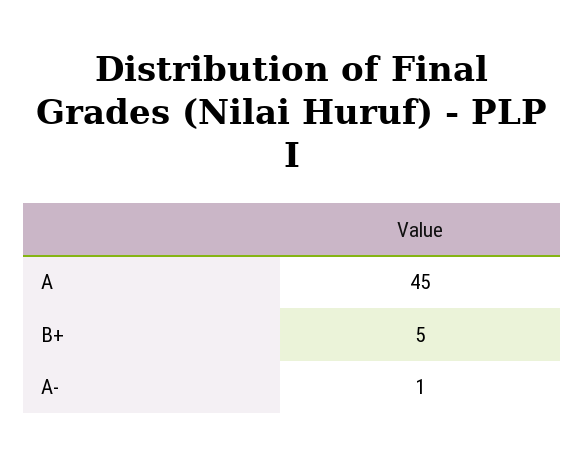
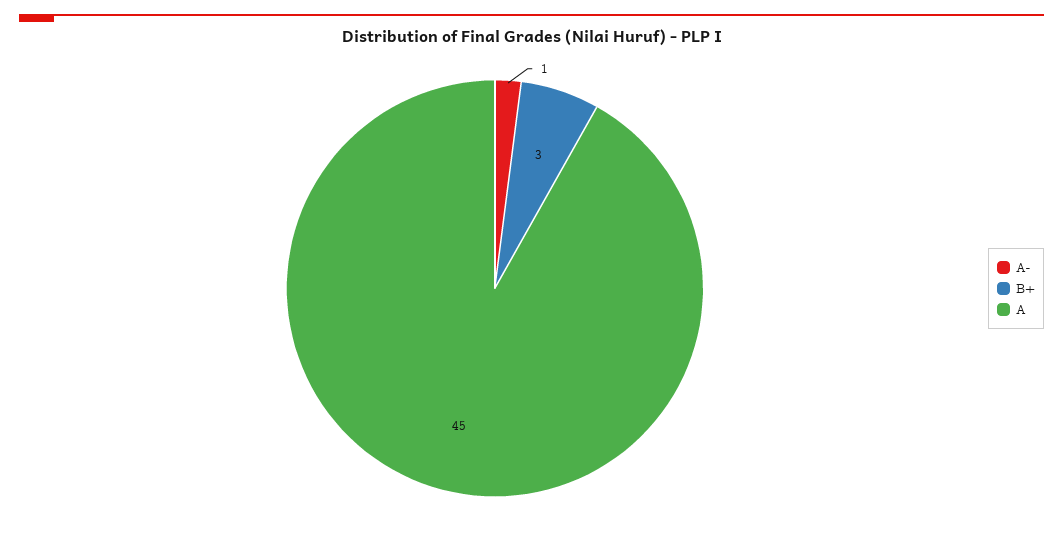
B+: 5 -> 3

